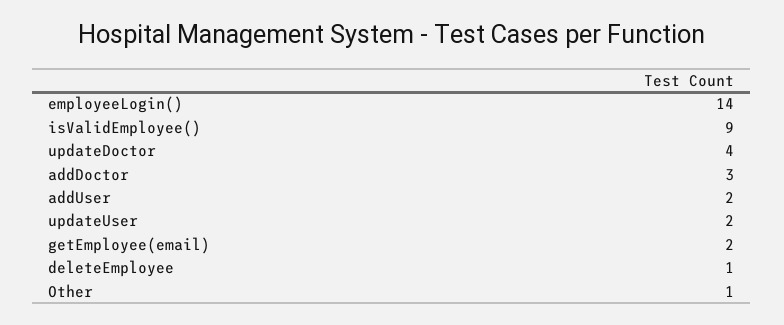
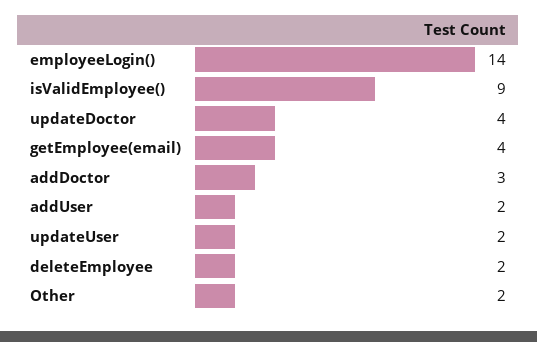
getEmployee(email): 2 -> 4
deleteEmployee: 1 -> 2
Other: 1 -> 2

